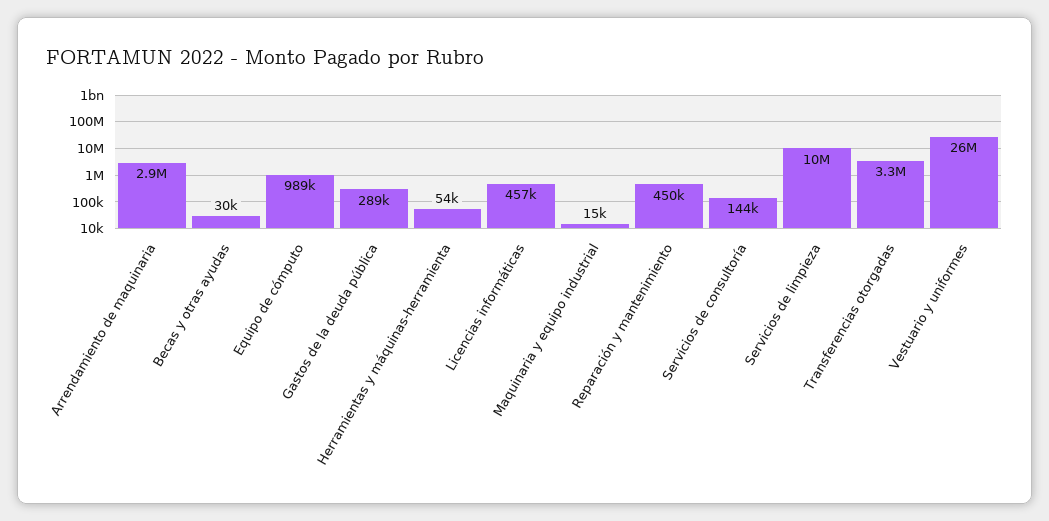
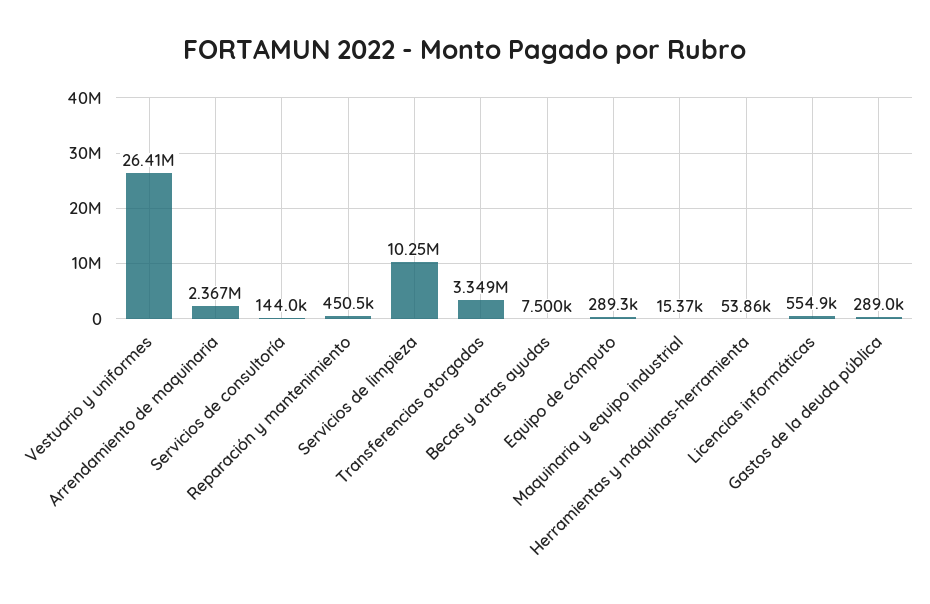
Arrendamiento de maquinaria: 2900000 -> 2367000
Becas y otras ayudas: 30000 -> 7500
Equipo de cómputo: 989000 -> 289300
Licencias informáticas: 457000 -> 554900

